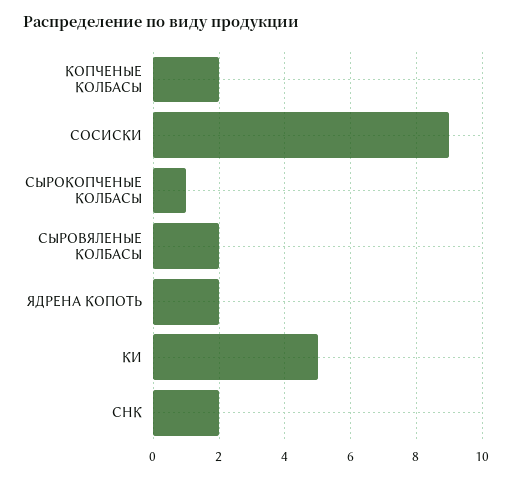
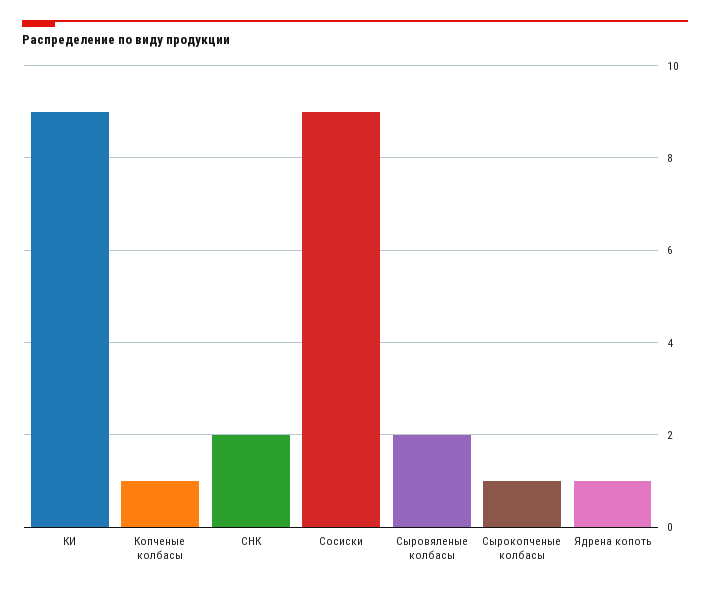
КОПЧЕНЫЕ КОЛБАСЫ: 2 -> 1
ЯДРЕНА КОПОТЬ: 2 -> 1
КИ: 5 -> 9

